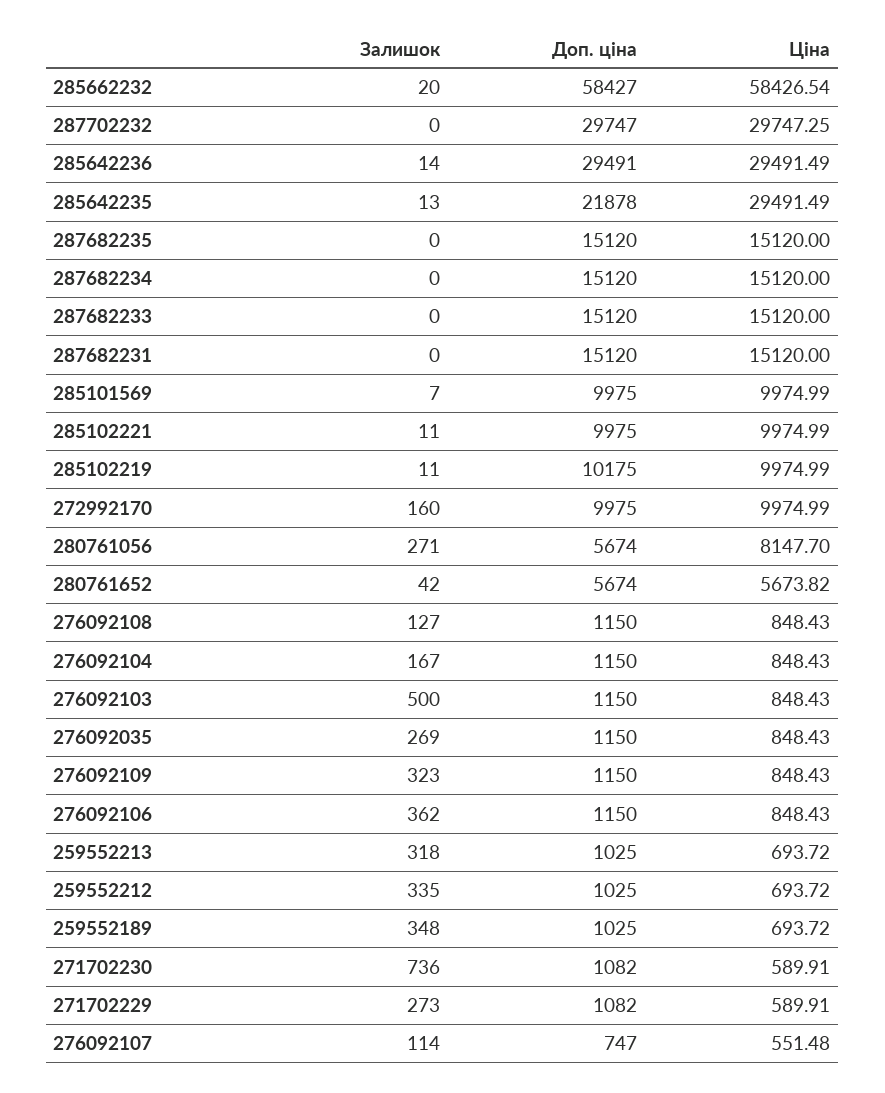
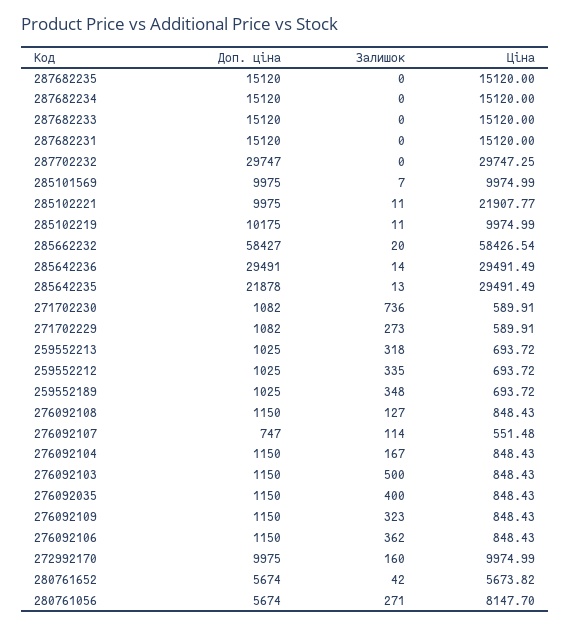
Ціна, 285102221: 9974.99 -> 21907.77
Залишок, 276092035: 269 -> 400

